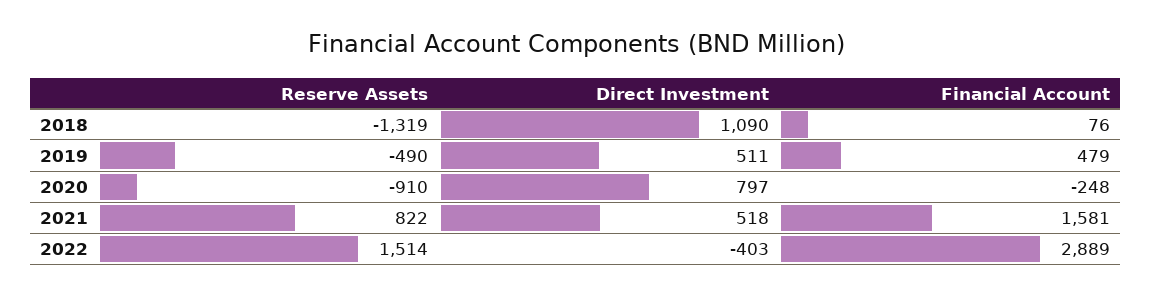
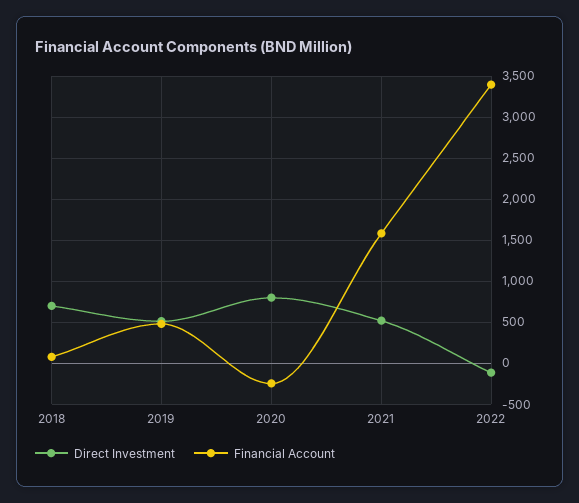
Reserve Assets, 2018: -1319 -> none
Direct Investment, 2018: 1090 -> 700
Reserve Assets, 2019: -490 -> none
Reserve Assets, 2020: -910 -> none
Reserve Assets, 2021: 822 -> none
Reserve Assets, 2022: 1514 -> none
Direct Investment, 2022: -403 -> -100
Financial Account, 2022: 2889 -> 3400

